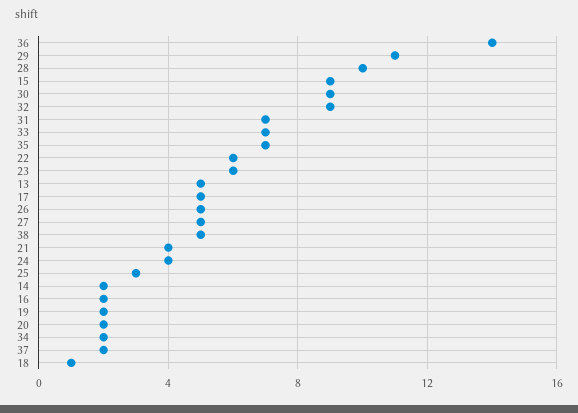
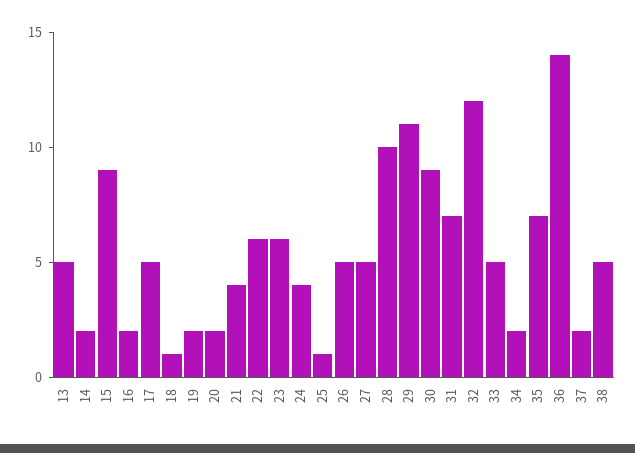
32: 9 -> 12
33: 7 -> 5
25: 3 -> 1

